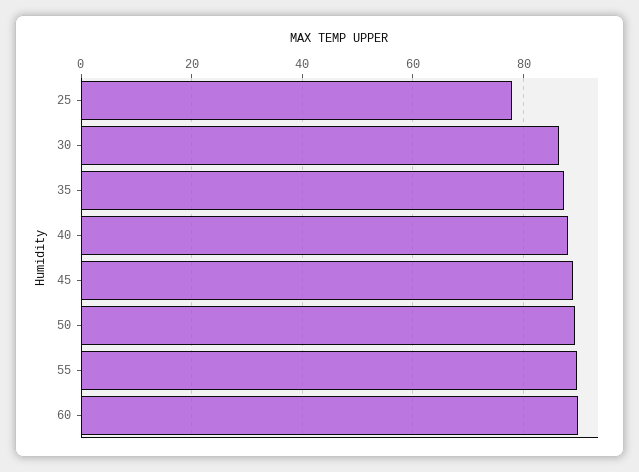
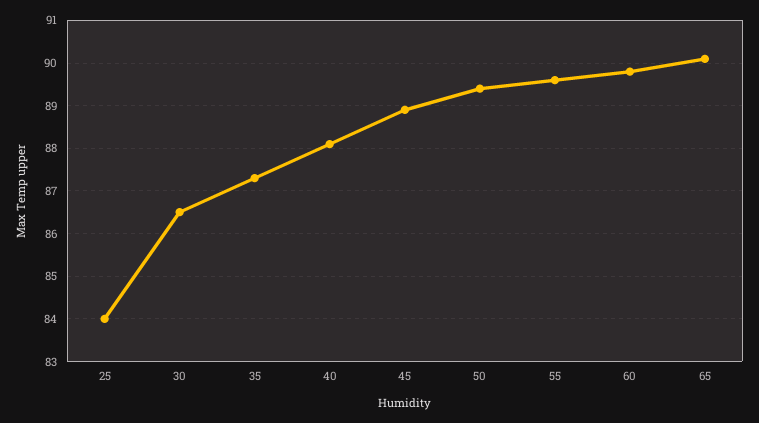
25: 78 -> 84
65: none -> 90

